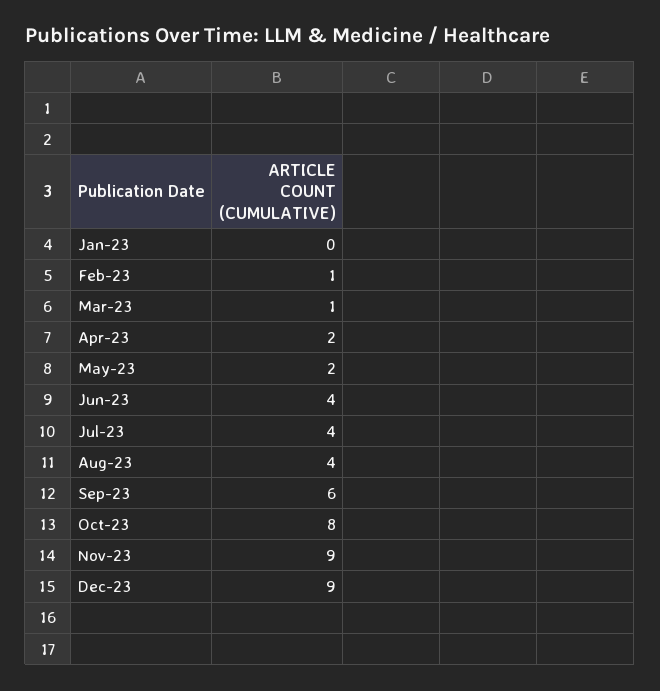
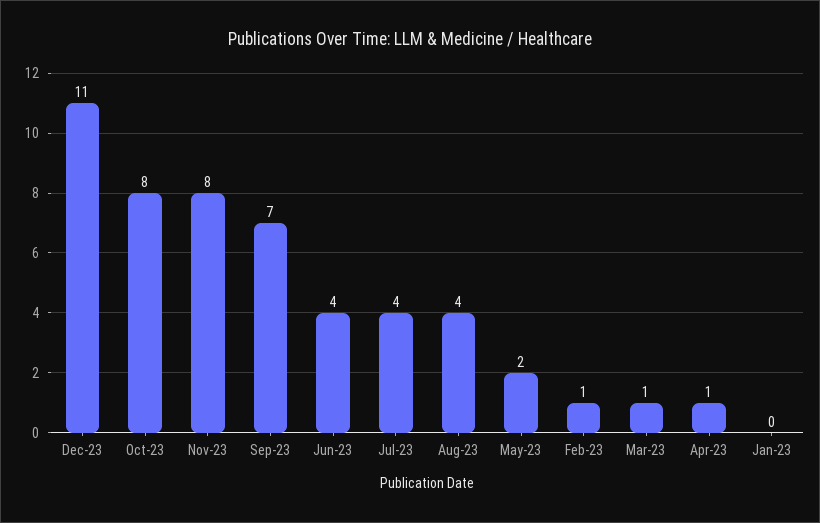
Apr-23: 2 -> 1
Sep-23: 6 -> 7
Nov-23: 9 -> 8
Dec-23: 9 -> 11

